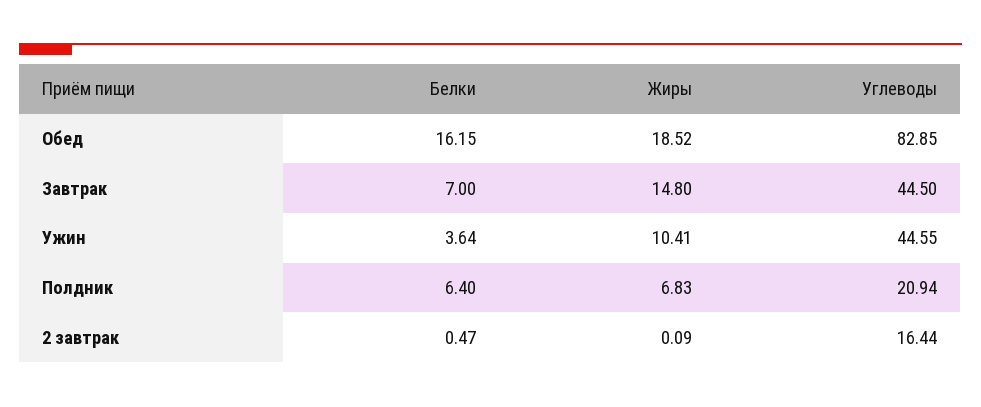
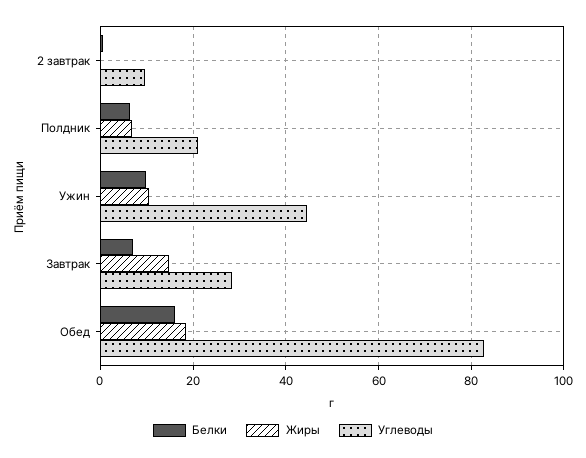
Углеводы, Завтрак: 44.5 -> 28
Белки, Ужин: 3.64 -> 10
Углеводы, 2 завтрак: 16.44 -> 10

